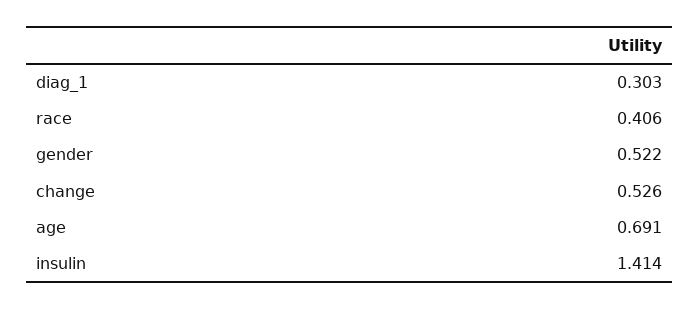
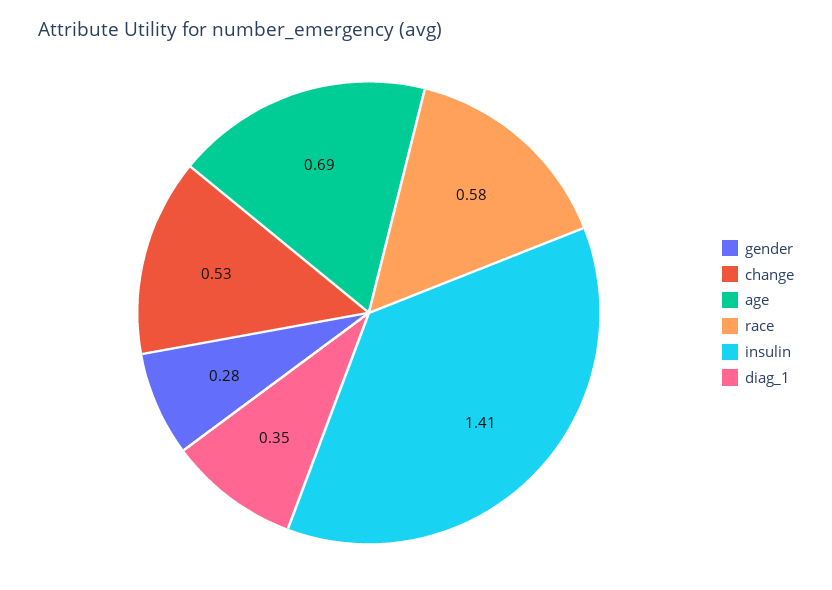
diag_1: 0.303 -> 0.35
race: 0.406 -> 0.58
gender: 0.522 -> 0.28

